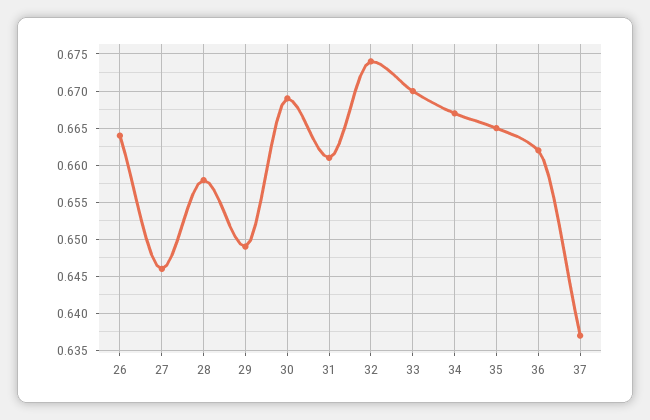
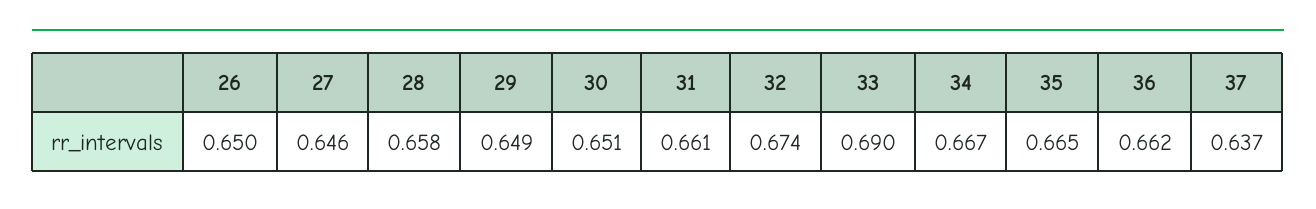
26: 0.664 -> 0.65
30: 0.669 -> 0.651
33: 0.67 -> 0.69

